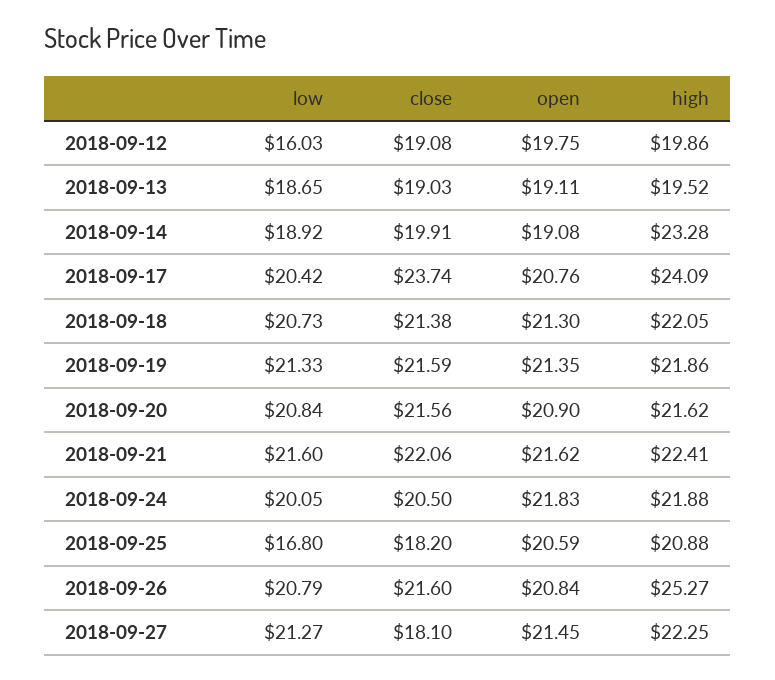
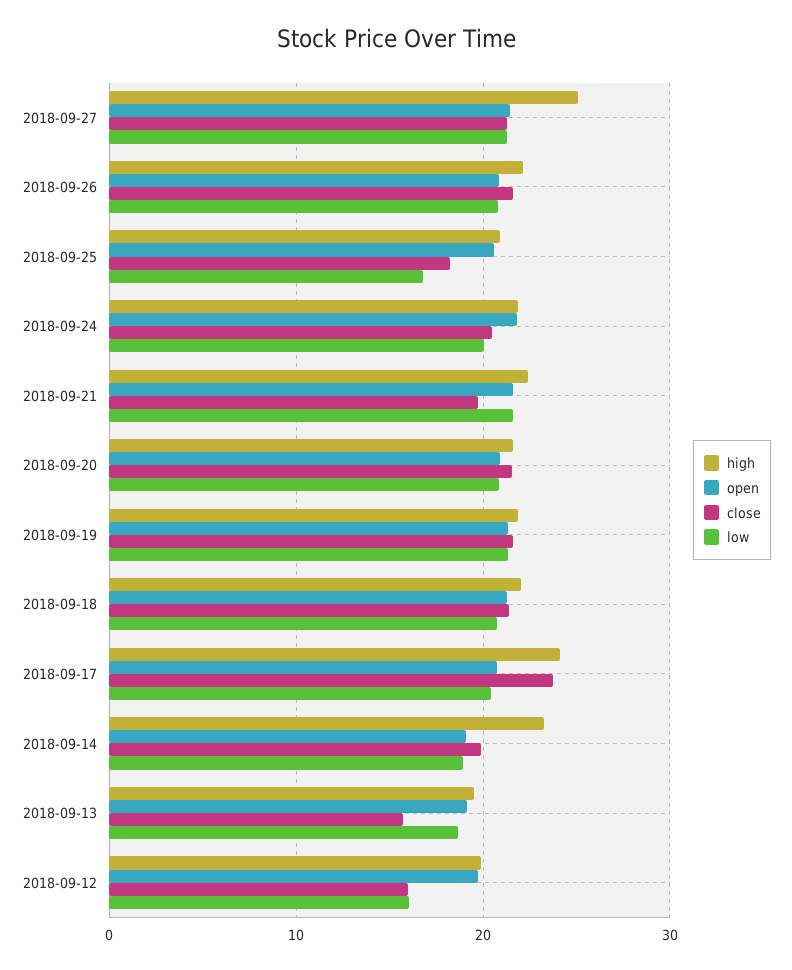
close, 2018-09-12: 19.08 -> 16
close, 2018-09-13: 19.03 -> 16
close, 2018-09-21: 22.06 -> 20
high, 2018-09-26: 25.27 -> 22
close, 2018-09-27: 18.1 -> 21
high, 2018-09-27: 22.25 -> 25

